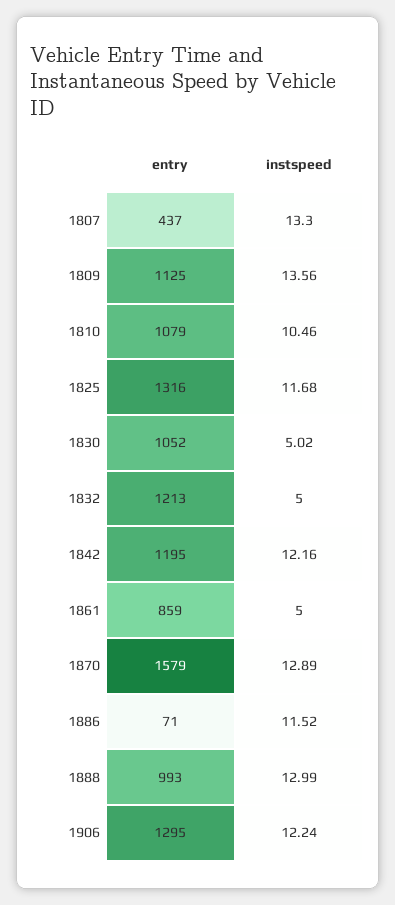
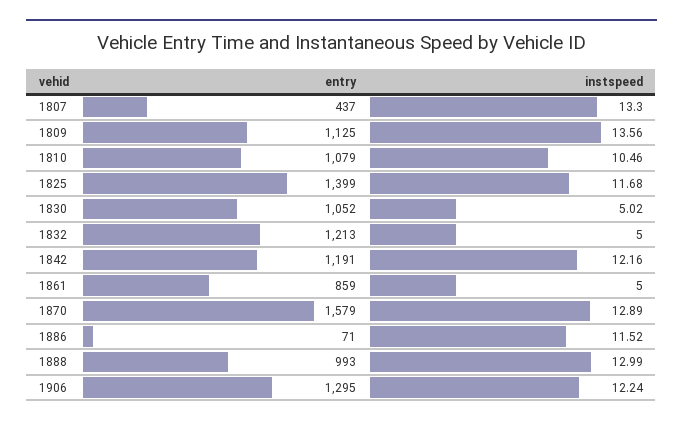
entry, 1825: 1316 -> 1399
entry, 1842: 1195 -> 1191

